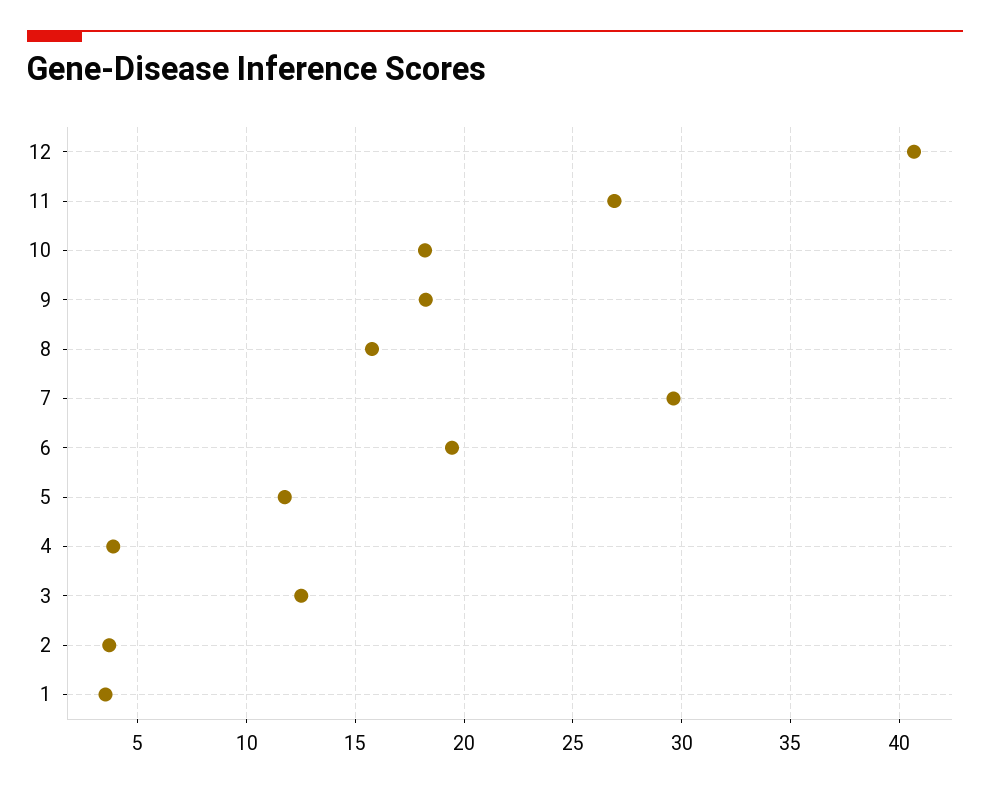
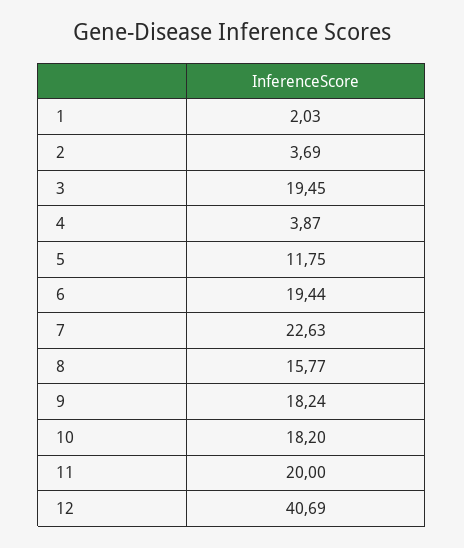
11: 27 -> 20
7: 29.5 -> 22.63
3: 12.5 -> 19.45
1: 3.5 -> 2.03

